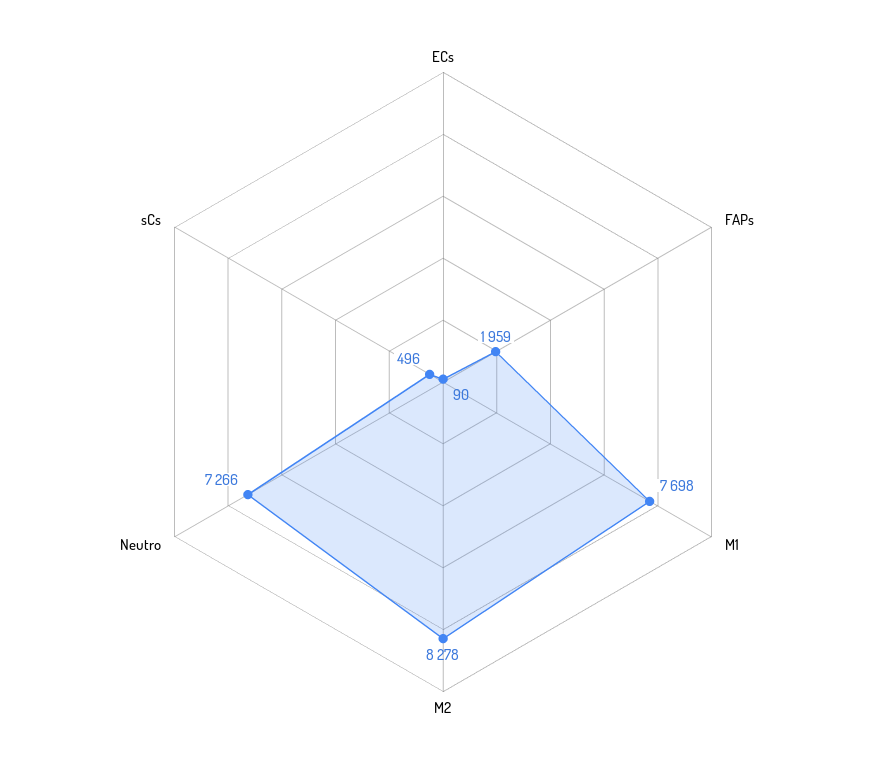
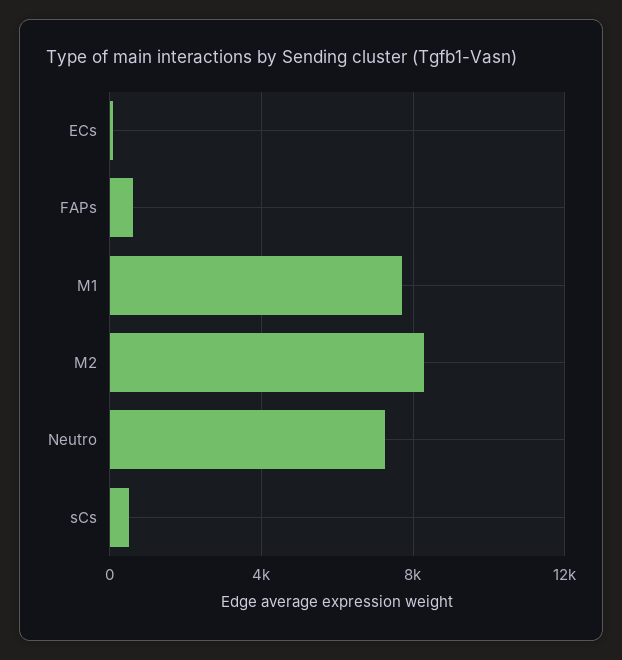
FAPs: 1959 -> 500

